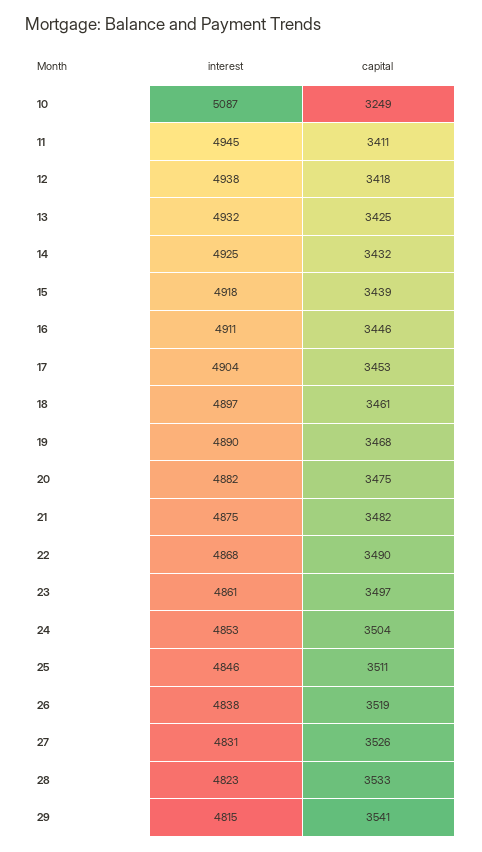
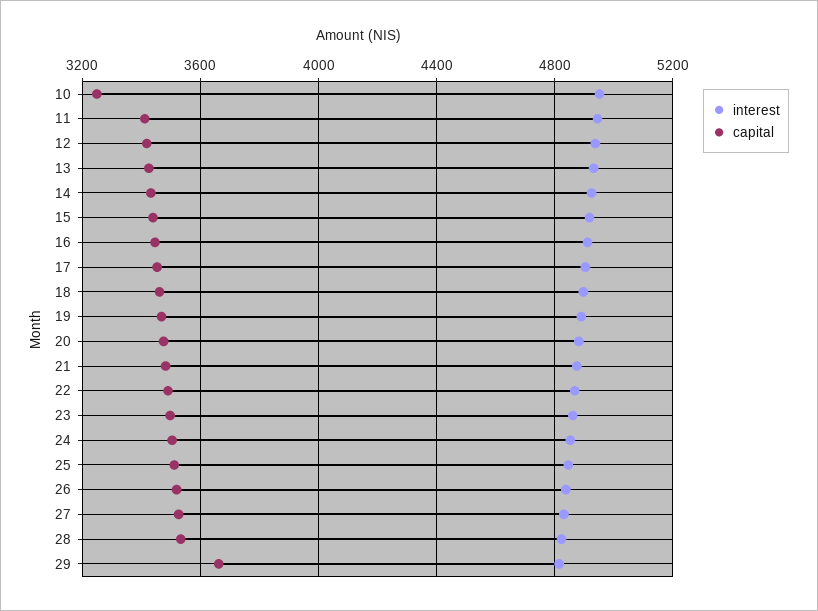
interest, 10: 5087 -> 4950
capital, 29: 3541 -> 3650

